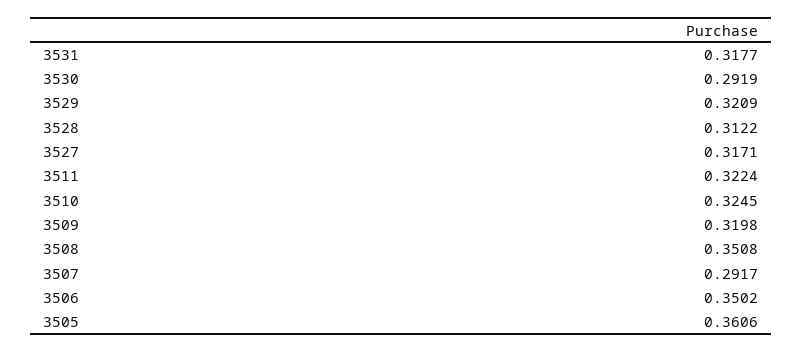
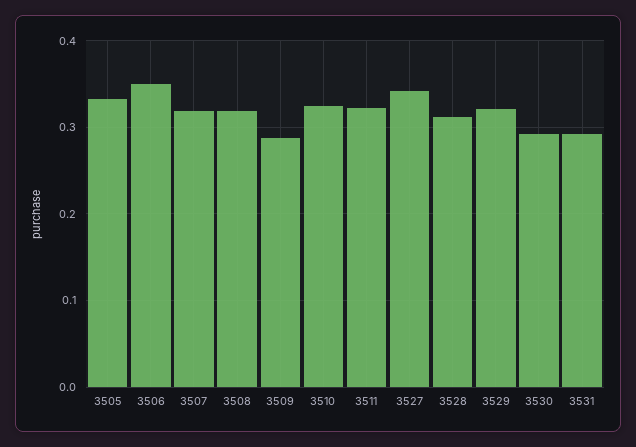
3531: 0.3177 -> 0.29
3527: 0.3171 -> 0.34
3509: 0.3198 -> 0.29
3508: 0.3508 -> 0.32
3507: 0.2917 -> 0.32
3505: 0.3606 -> 0.33

